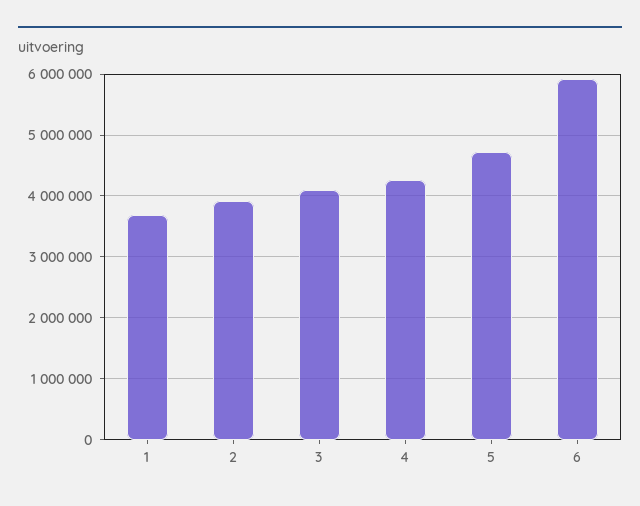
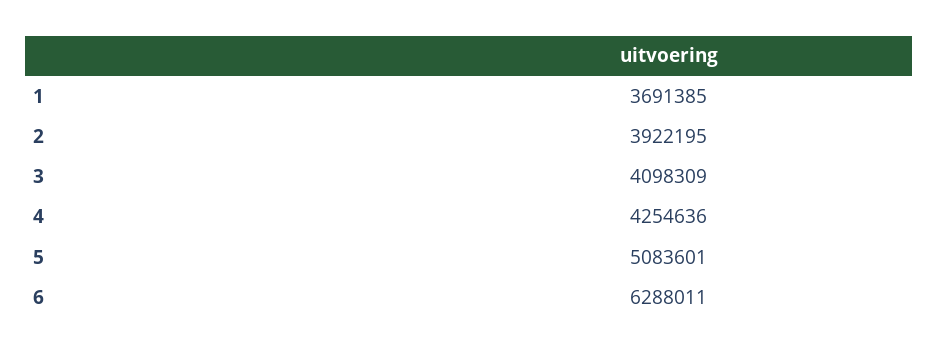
5: 4700000 -> 5083601
6: 5900000 -> 6288011

